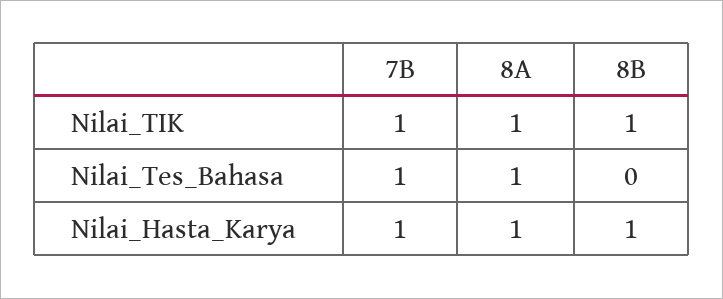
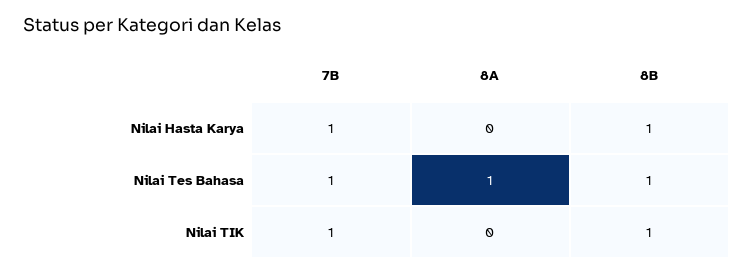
8A, Nilai_TIK: 1 -> 0
8B, Nilai_Tes_Bahasa: 0 -> 1
8A, Nilai_Hasta_Karya: 1 -> 0

